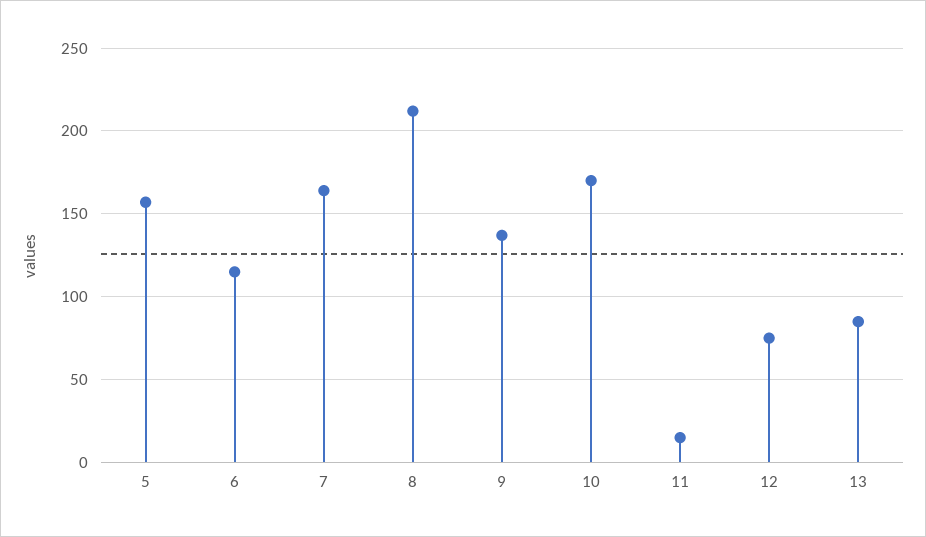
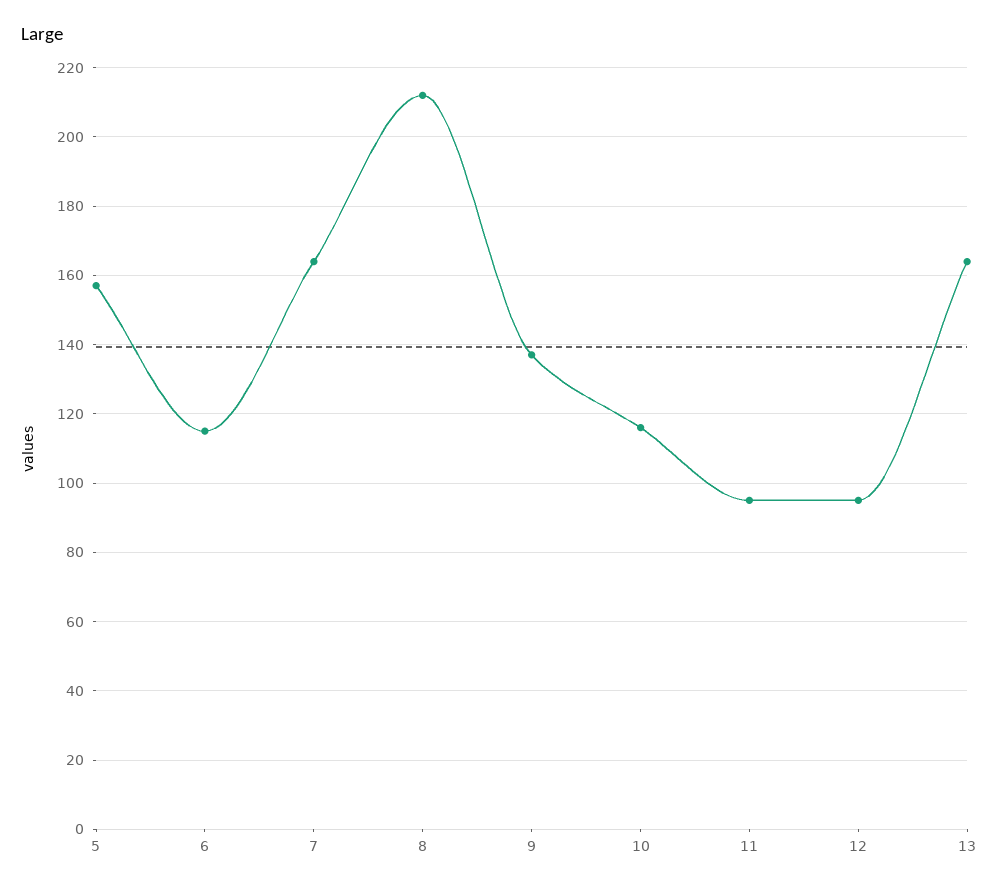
10: 170 -> 115
11: 15 -> 95
12: 75 -> 95
13: 85 -> 165

